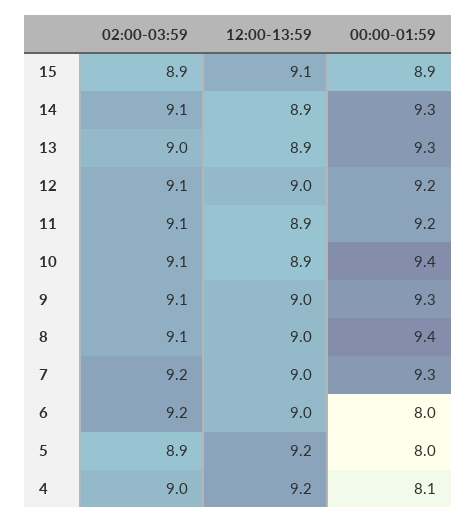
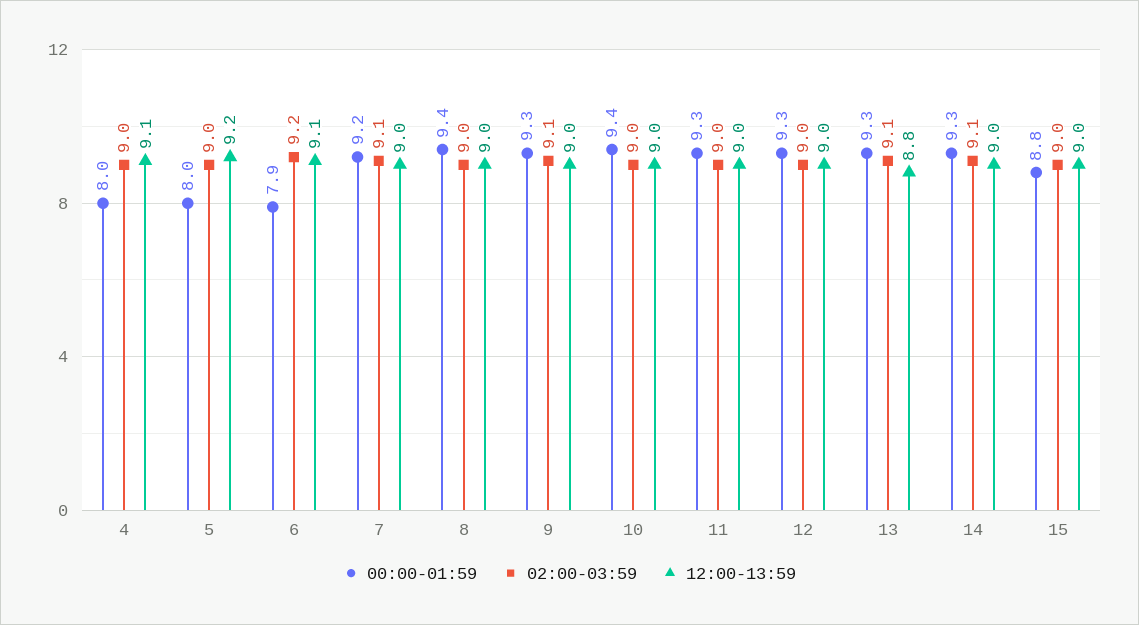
02:00-03:59, 15: 8.9 -> 9
12:00-13:59, 15: 9.1 -> 9
00:00-01:59, 15: 8.9 -> 8.8
12:00-13:59, 14: 8.9 -> 9
02:00-03:59, 13: 9 -> 9.1
12:00-13:59, 13: 8.9 -> 8.8
02:00-03:59, 12: 9.1 -> 9
00:00-01:59, 12: 9.2 -> 9.3
02:00-03:59, 11: 9.1 -> 9
12:00-13:59, 11: 8.9 -> 9
00:00-01:59, 11: 9.2 -> 9.3
02:00-03:59, 10: 9.1 -> 9
12:00-13:59, 10: 8.9 -> 9
02:00-03:59, 8: 9.1 -> 9
02:00-03:59, 7: 9.2 -> 9.1
00:00-01:59, 7: 9.3 -> 9.2
12:00-13:59, 6: 9 -> 9.1
00:00-01:59, 6: 8 -> 7.9
02:00-03:59, 5: 8.9 -> 9
12:00-13:59, 4: 9.2 -> 9.1
00:00-01:59, 4: 8.1 -> 8

